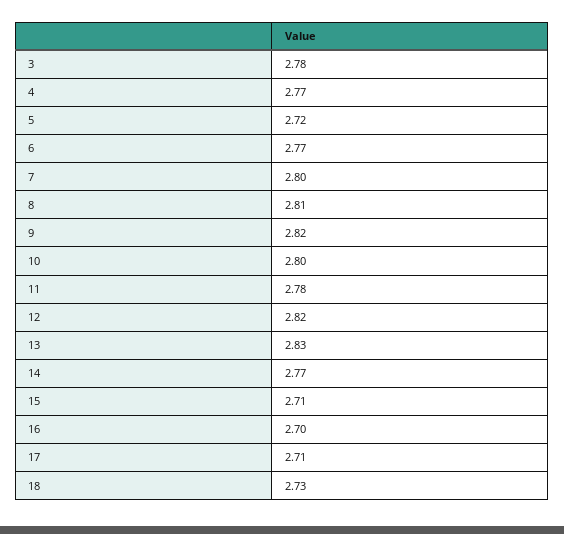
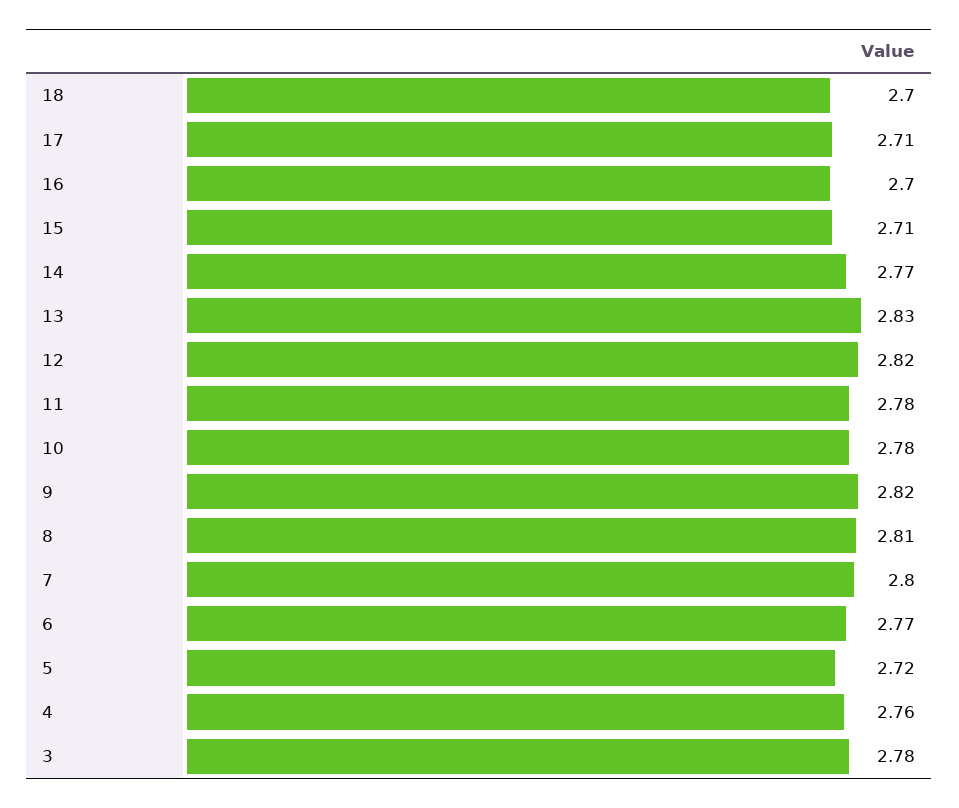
4: 2.77 -> 2.76
10: 2.8 -> 2.78
18: 2.73 -> 2.7

